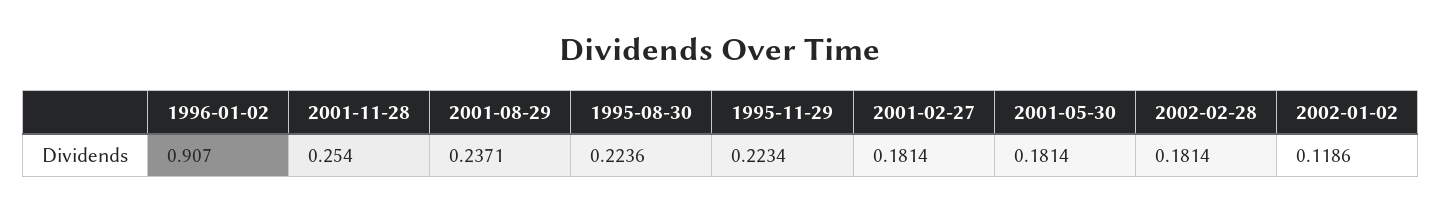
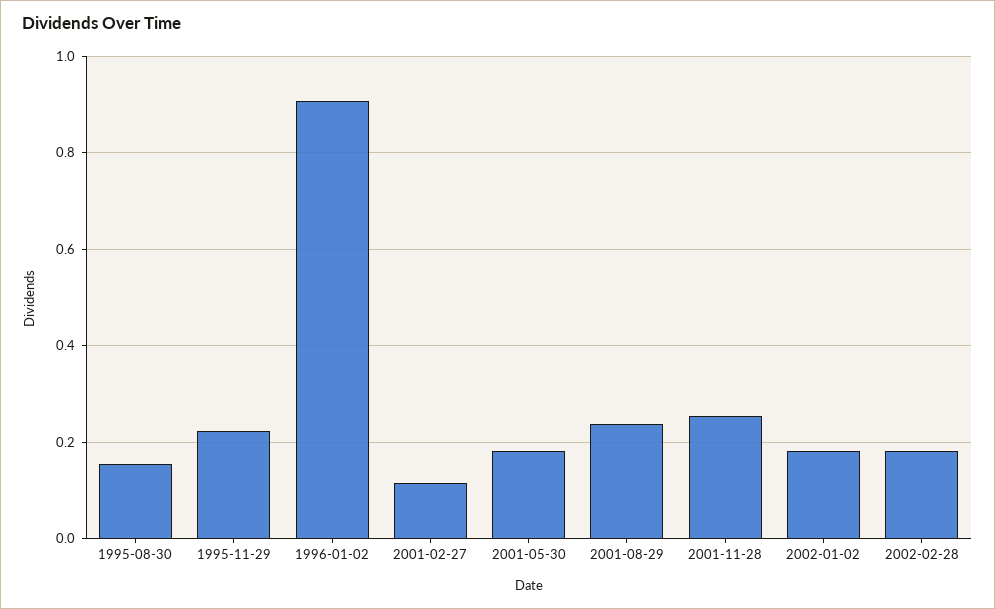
1995-08-30: 0.2236 -> 0.16
2001-02-27: 0.1814 -> 0.12
2002-01-02: 0.1186 -> 0.18

